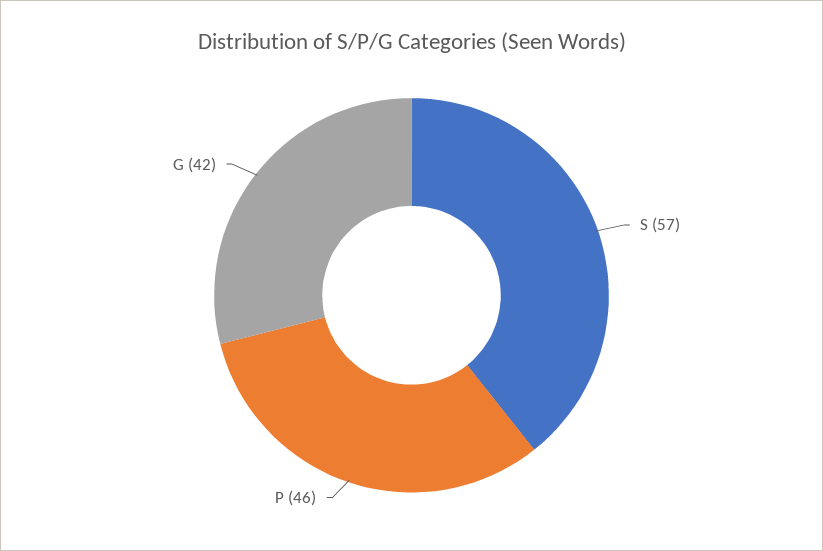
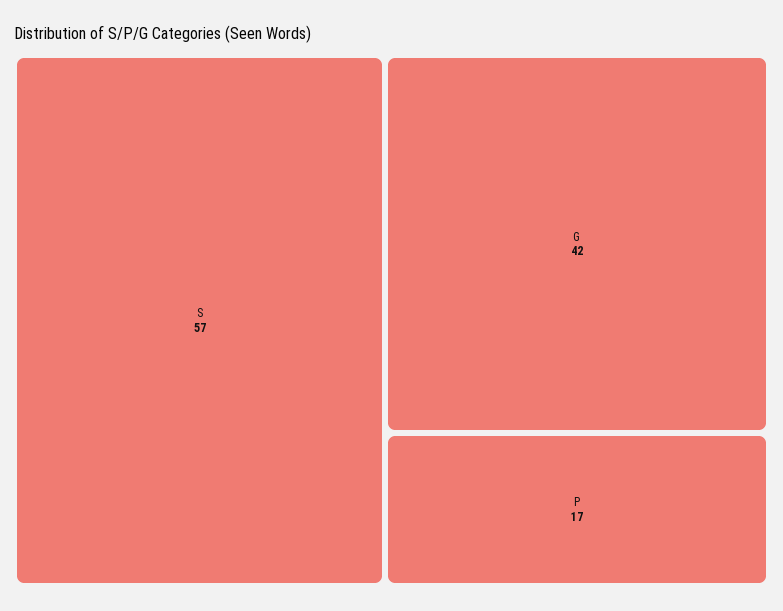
P: 46 -> 17

